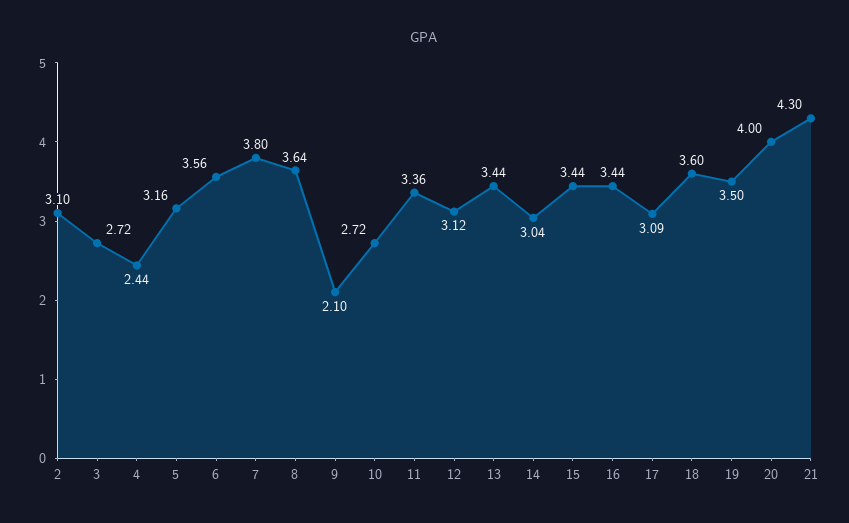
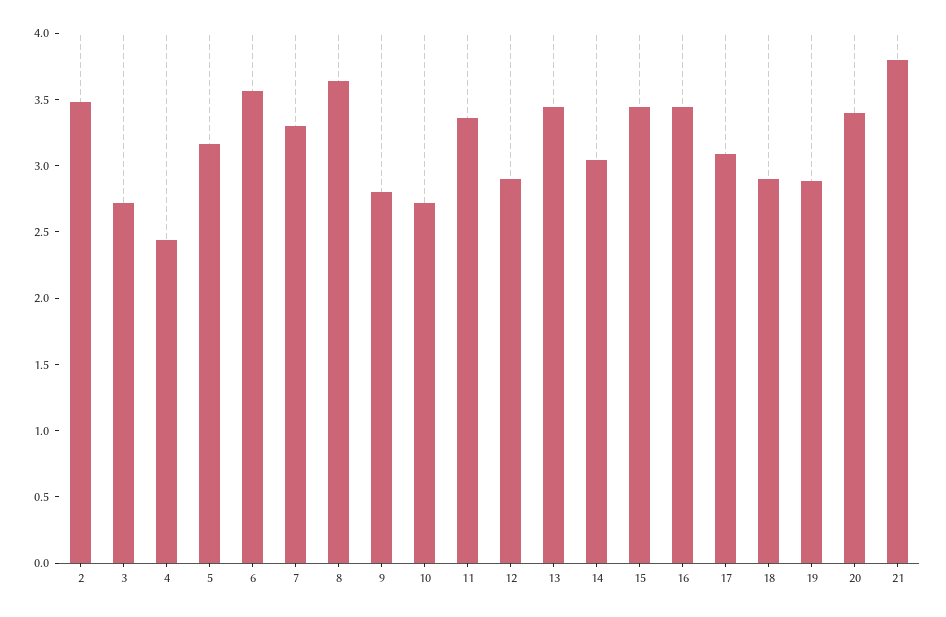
2: 3.1 -> 3.5
7: 3.8 -> 3.3
9: 2.1 -> 2.8
12: 3.12 -> 2.9
18: 3.6 -> 2.9
19: 3.5 -> 2.9
20: 4 -> 3.4
21: 4.3 -> 3.8

